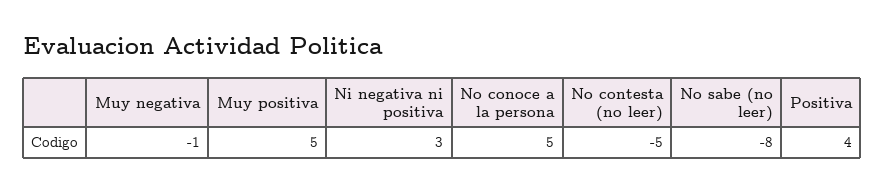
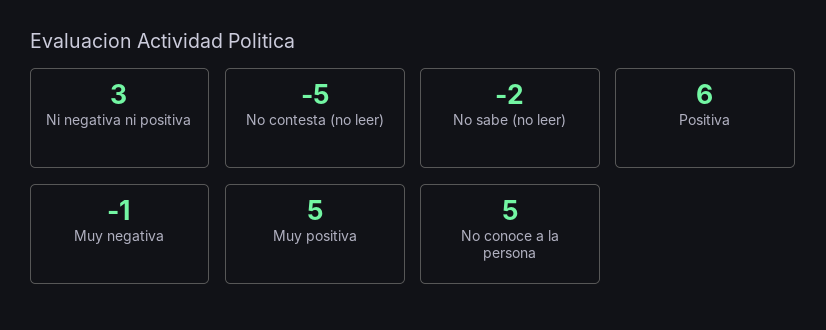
No sabe (no leer): -8 -> -2
Positiva: 4 -> 6

